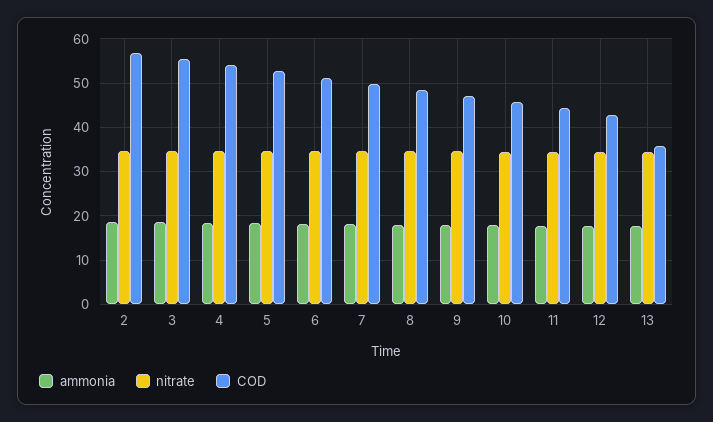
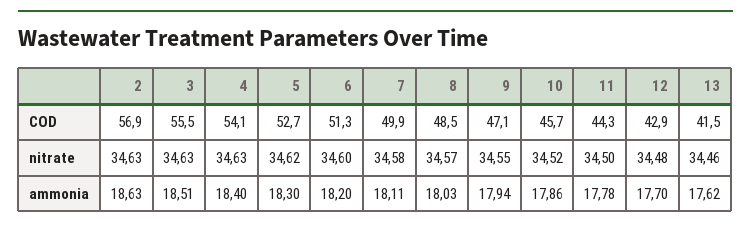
COD, 13: 36 -> 41.5

